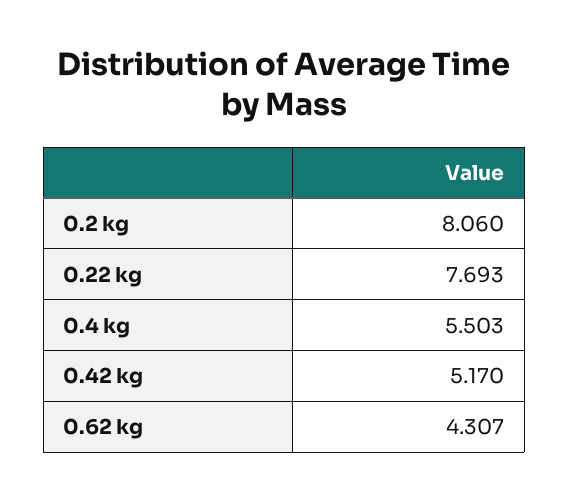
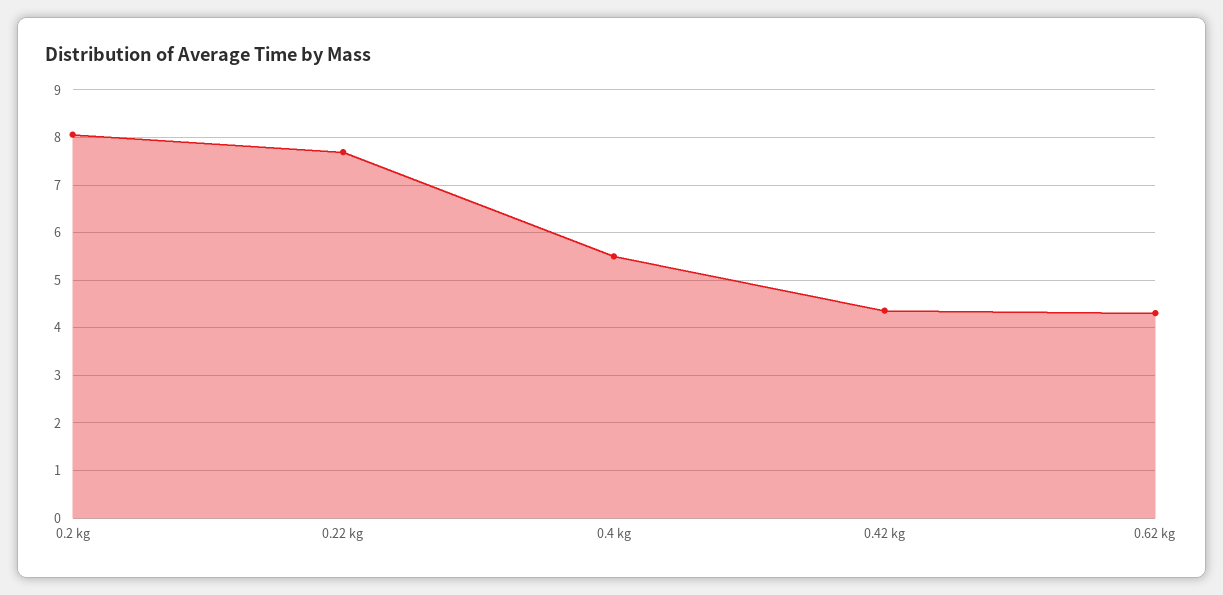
0.42 kg: 5.17 -> 4.4

